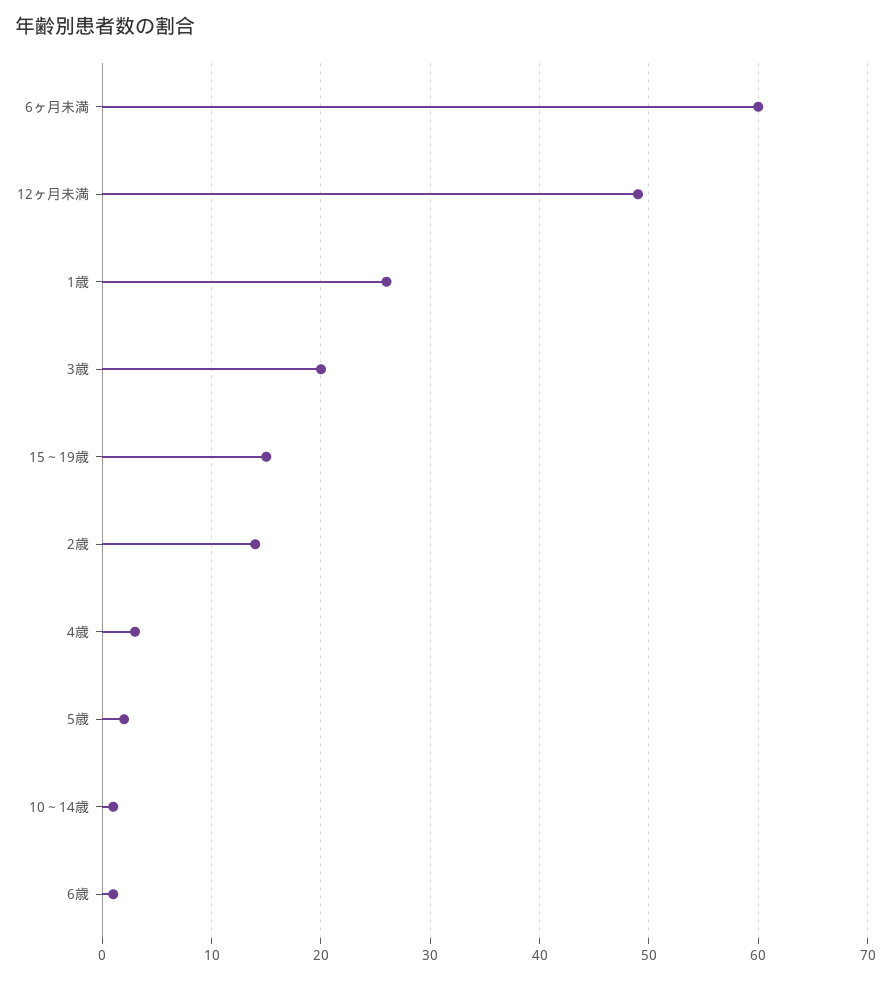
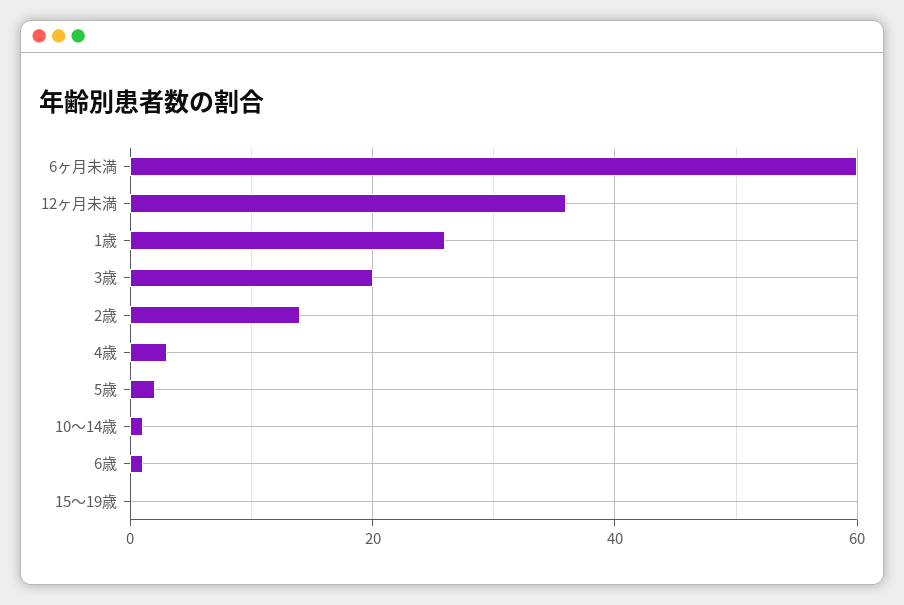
12ヶ月未満: 49 -> 35
15～19歳: 15 -> 0

